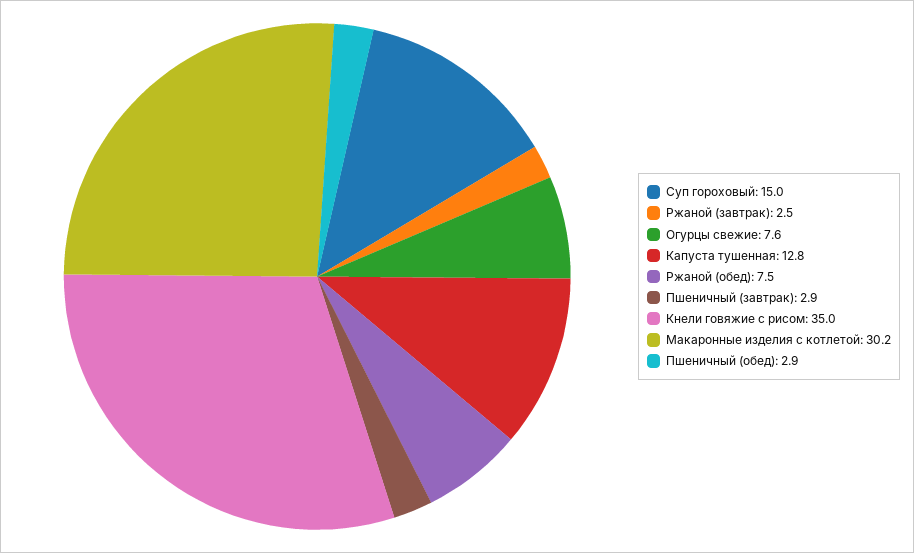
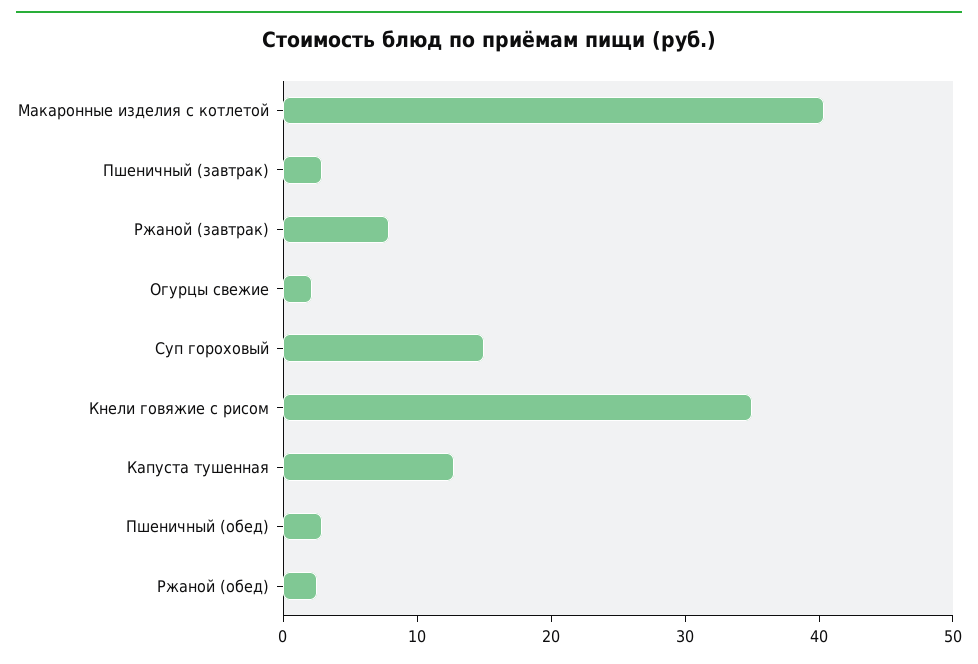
Ржаной (завтрак): 2.5 -> 8
Огурцы свежие: 7.6 -> 2
Ржаной (обед): 7.5 -> 2
Макаронные изделия с котлетой: 30.2 -> 40

